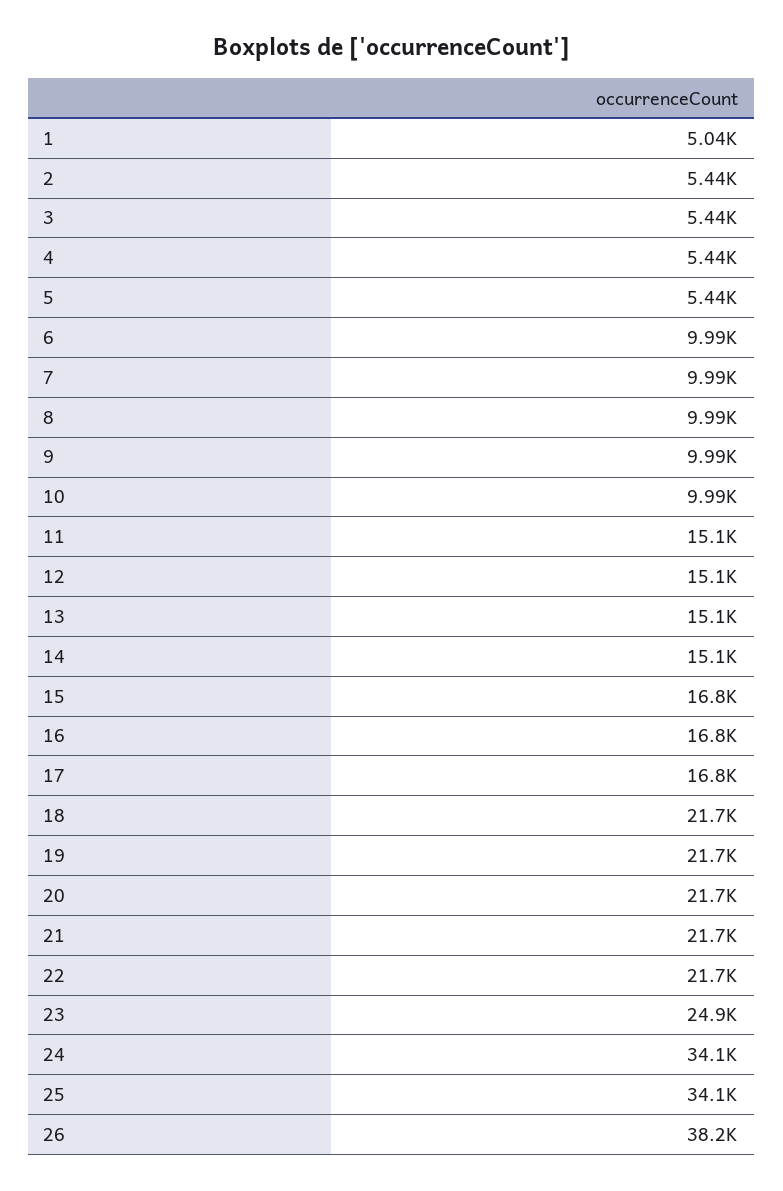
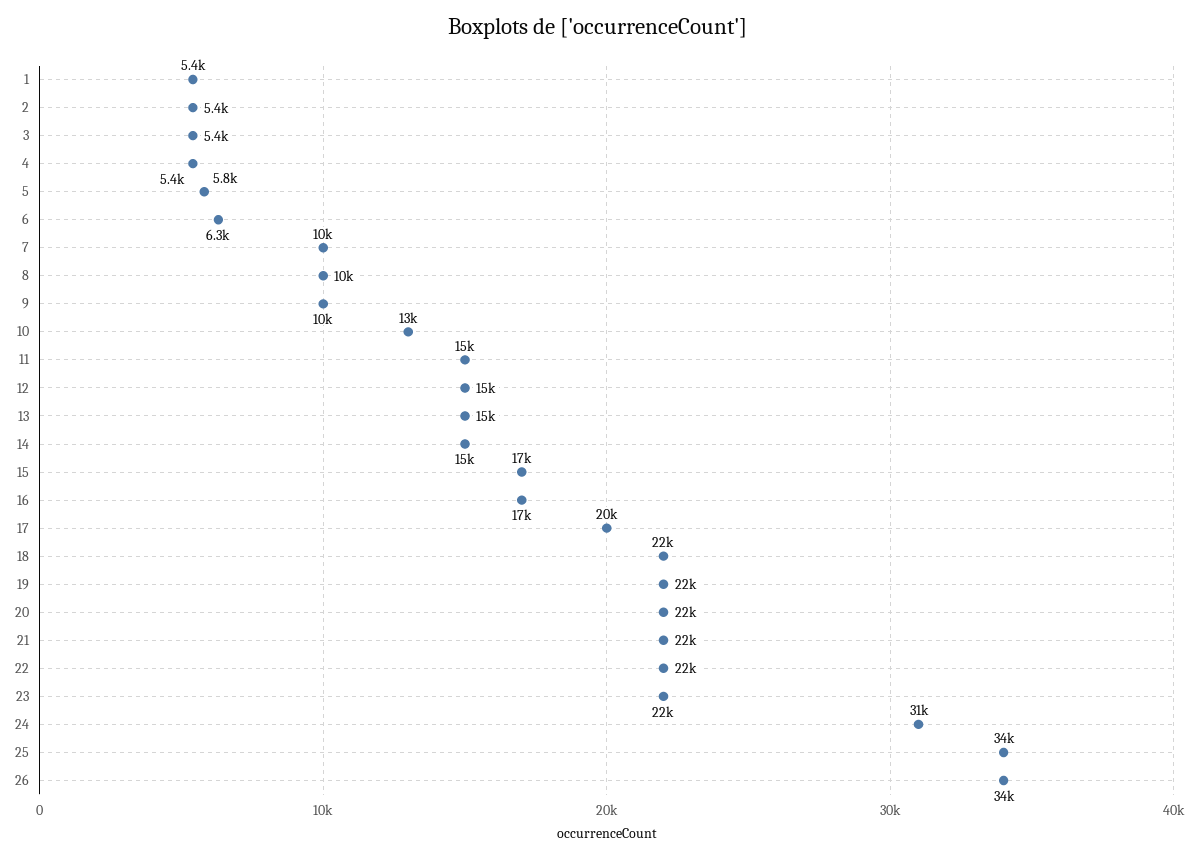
1: 5040 -> 5400
5: 5440 -> 5800
6: 9990 -> 6300
10: 9990 -> 13000
17: 16800 -> 20000
23: 24900 -> 22000
24: 34100 -> 31000
26: 38200 -> 34000

